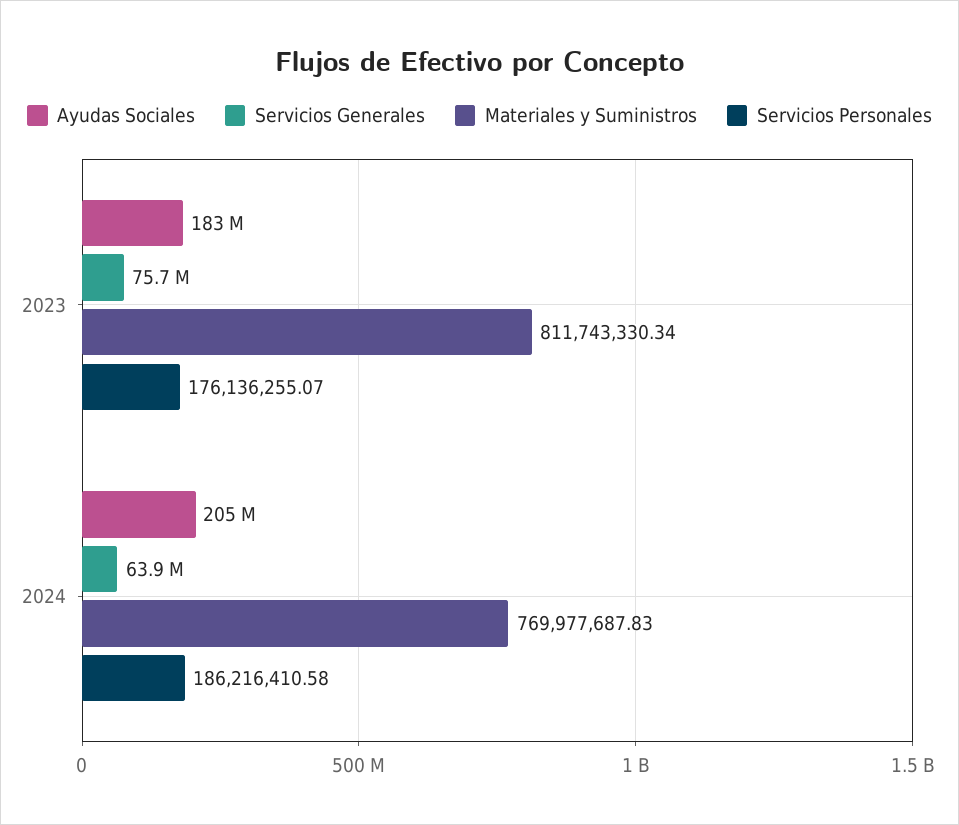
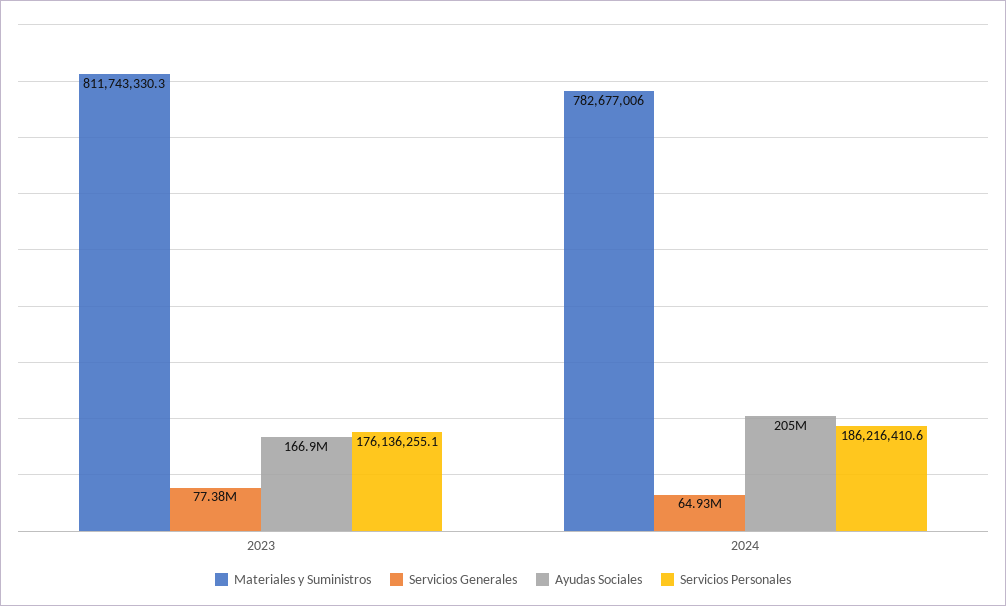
Ayudas Sociales, 2023: 183000000 -> 166900000
Servicios Generales, 2023: 75700000 -> 77380000
Servicios Generales, 2024: 63900000 -> 64930000
Materiales y Suministros, 2024: 769977687.83 -> 782677006

